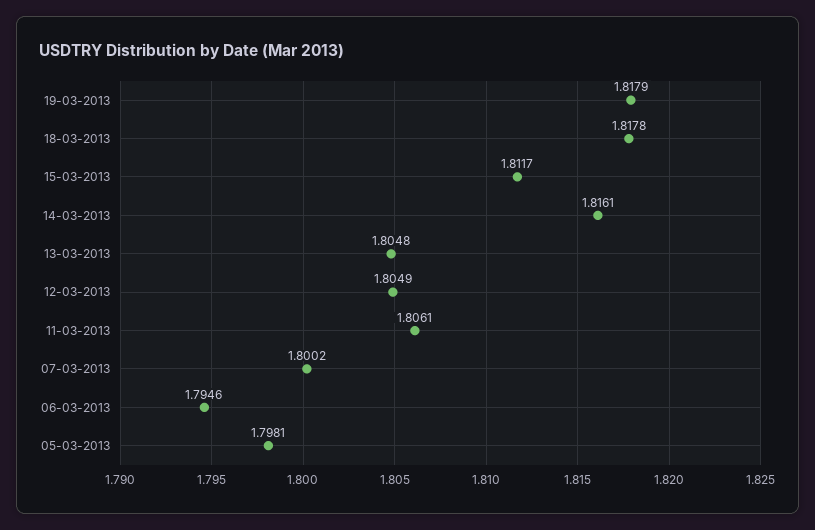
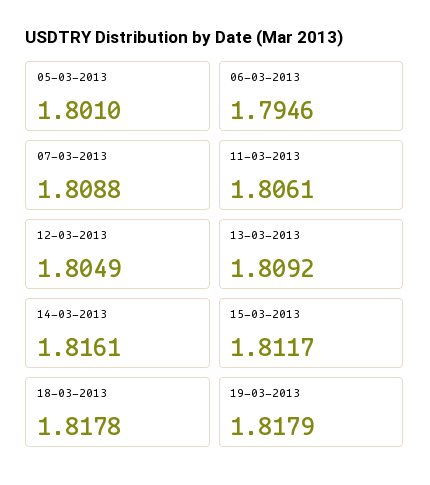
13-03-2013: 1.8048 -> 1.8092
07-03-2013: 1.8002 -> 1.8088
05-03-2013: 1.7981 -> 1.801

